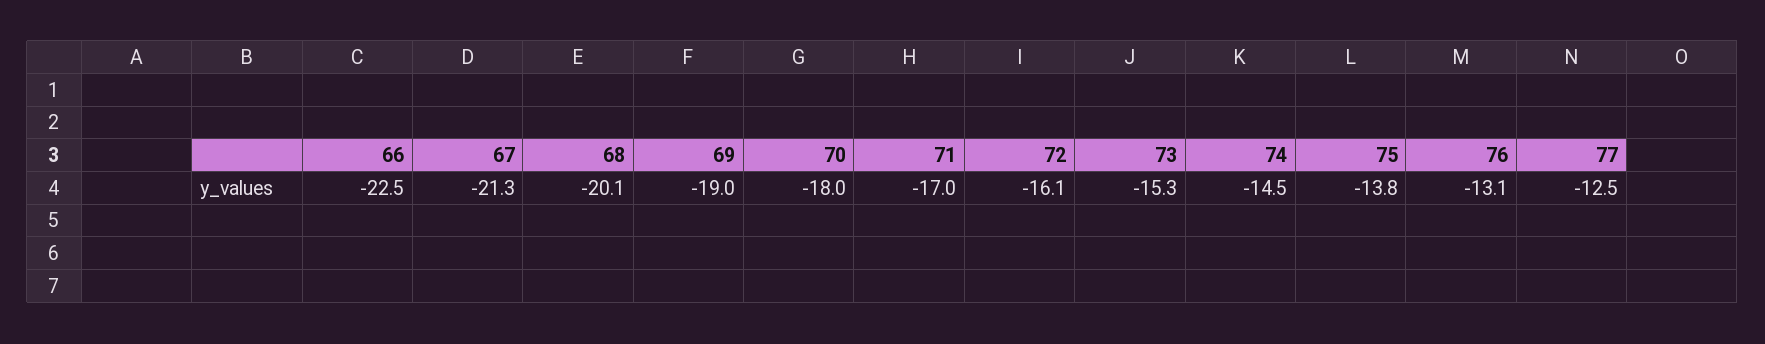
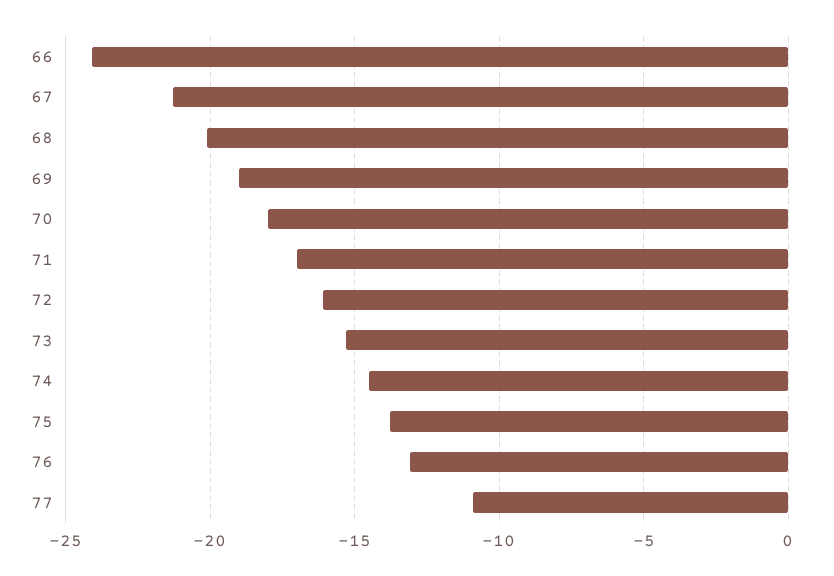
66: -22.5 -> -24
77: -12.5 -> -11

